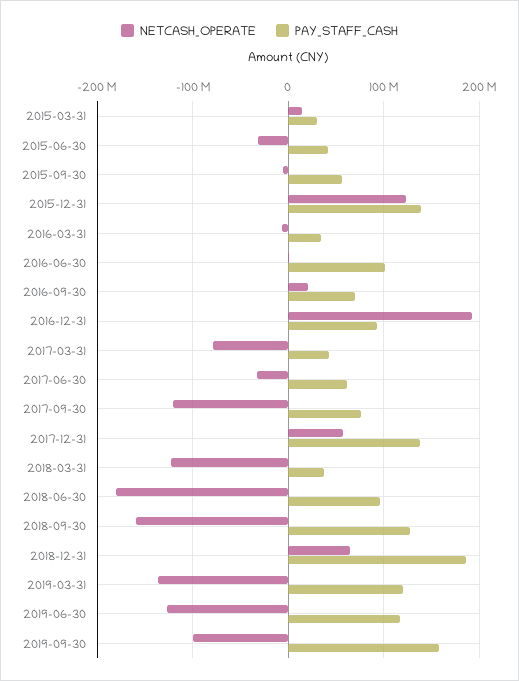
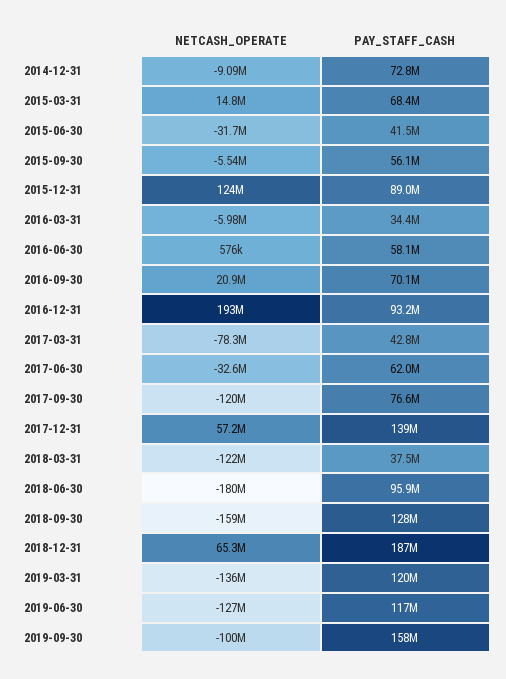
PAY_STAFF_CASH, 2015-03-31: 30000000 -> 68400000
PAY_STAFF_CASH, 2015-12-31: 140000000 -> 89000000
PAY_STAFF_CASH, 2016-06-30: 100000000 -> 58100000
NETCASH_OPERATE, 2014-12-31: none -> -9090000
PAY_STAFF_CASH, 2014-12-31: none -> 72800000

